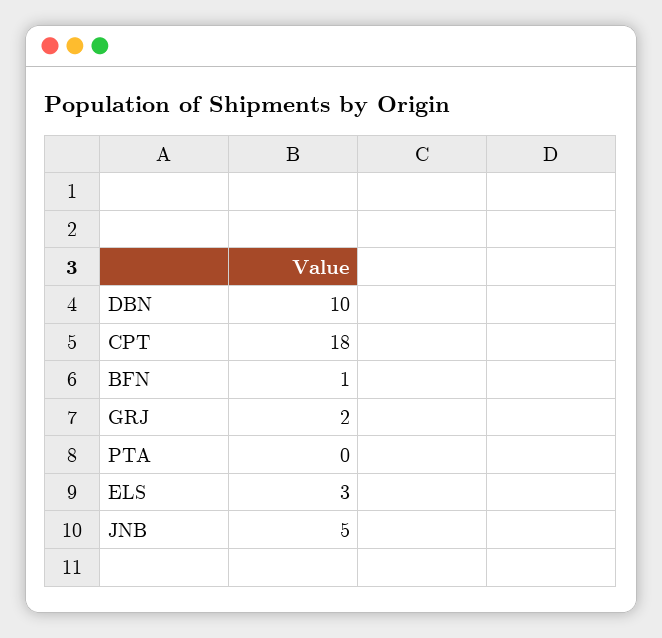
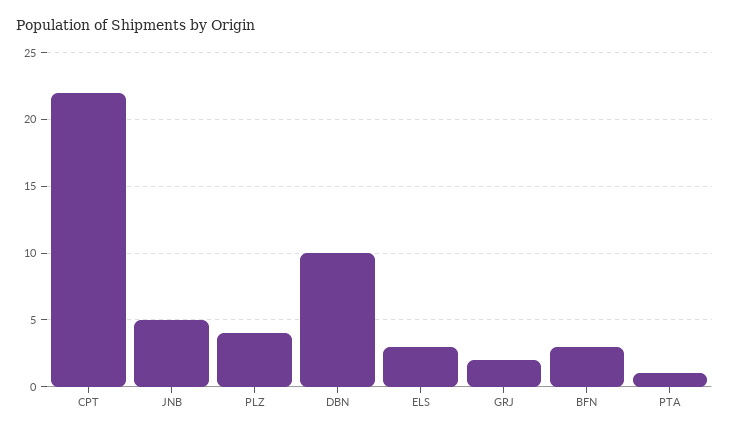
CPT: 18 -> 22
BFN: 1 -> 3
PTA: 0 -> 1
PLZ: none -> 4

